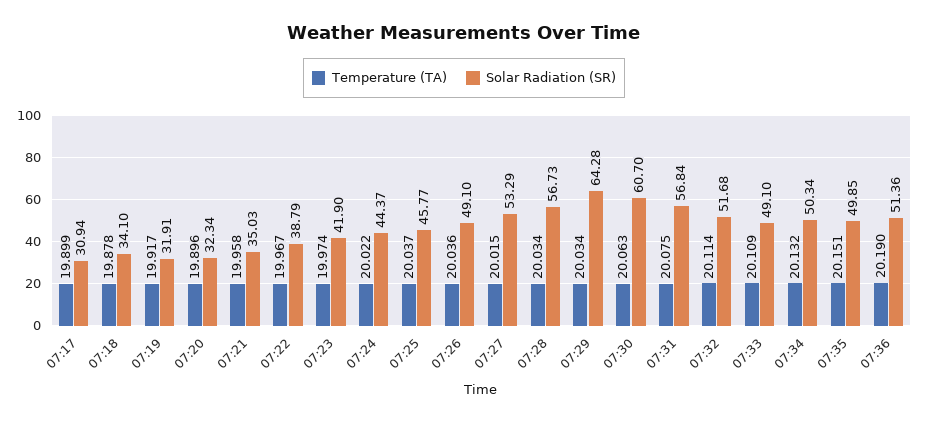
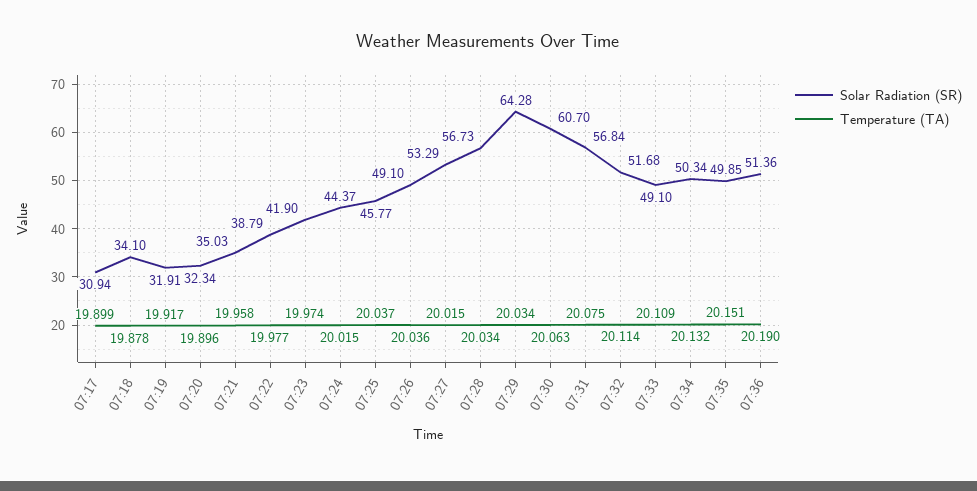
Temperature (TA), 07:22: 19.967 -> 19.977
Temperature (TA), 07:24: 20.022 -> 20.015

